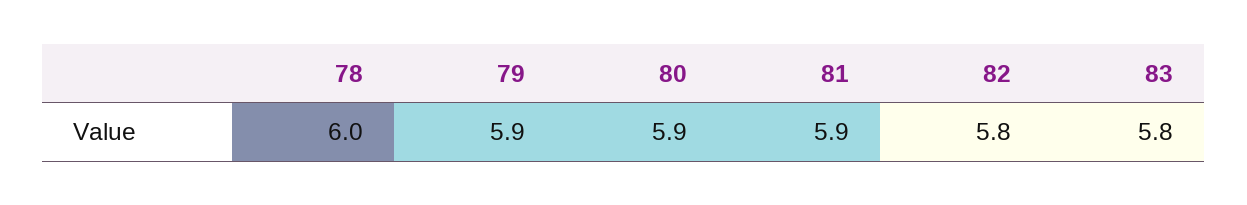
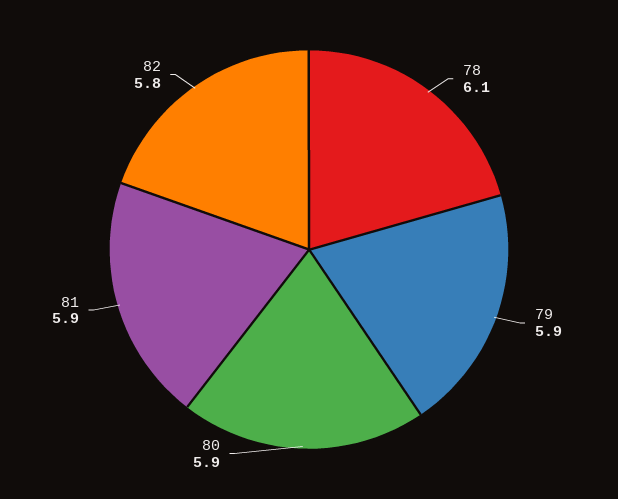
78: 6 -> 6.1
83: 5.8 -> none

